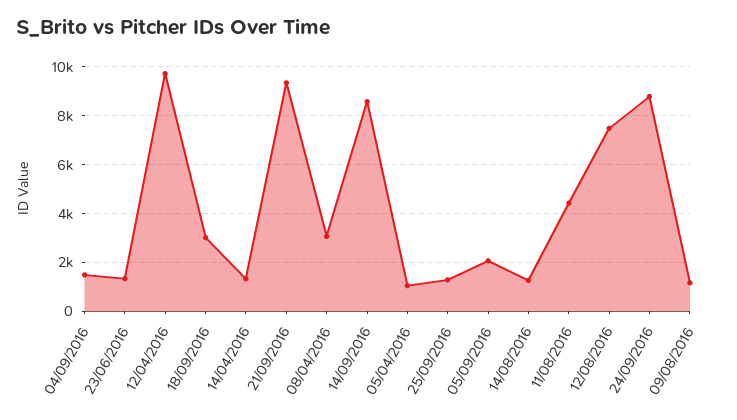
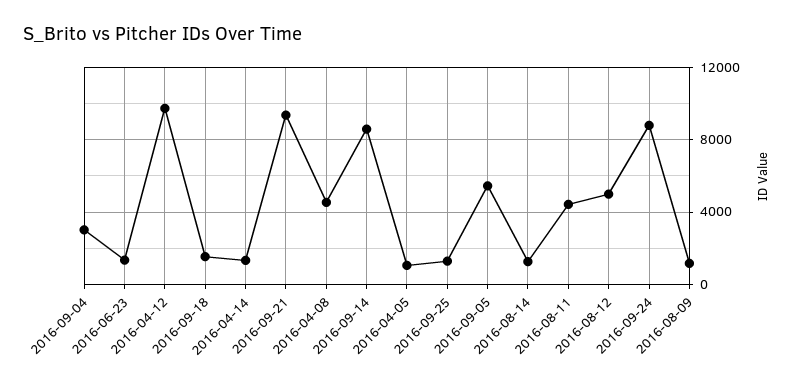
04/09/2016: 1500 -> 3000
18/09/2016: 3000 -> 1500
08/04/2016: 3000 -> 4500
05/09/2016: 2000 -> 5500
12/08/2016: 7500 -> 5000

